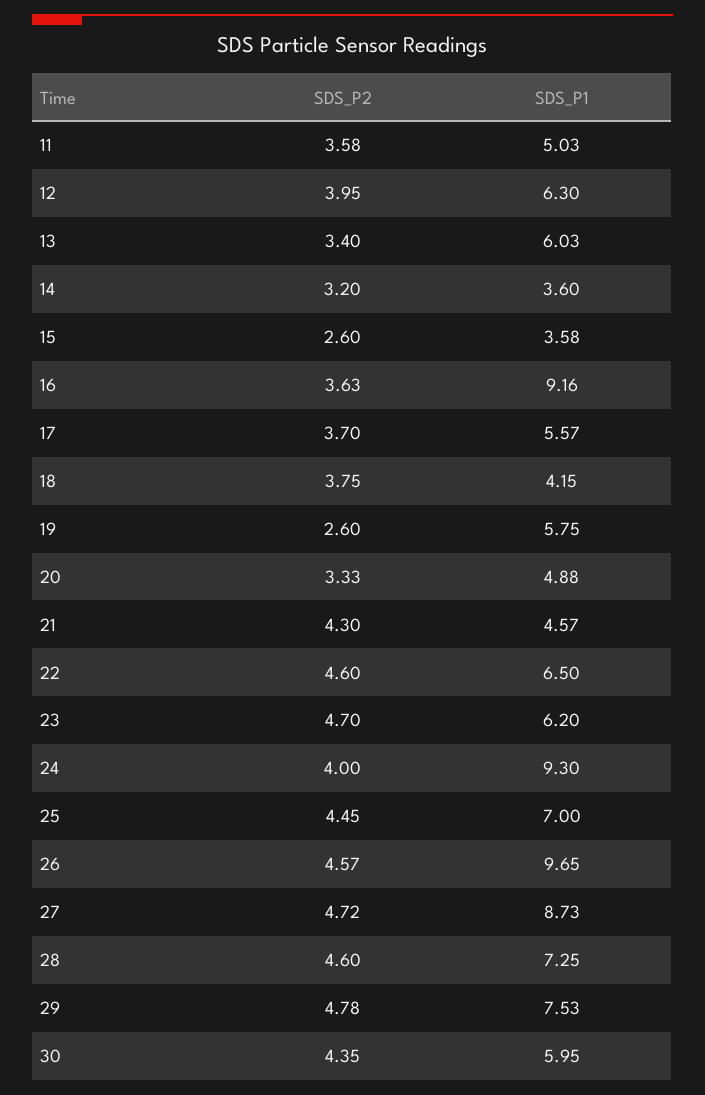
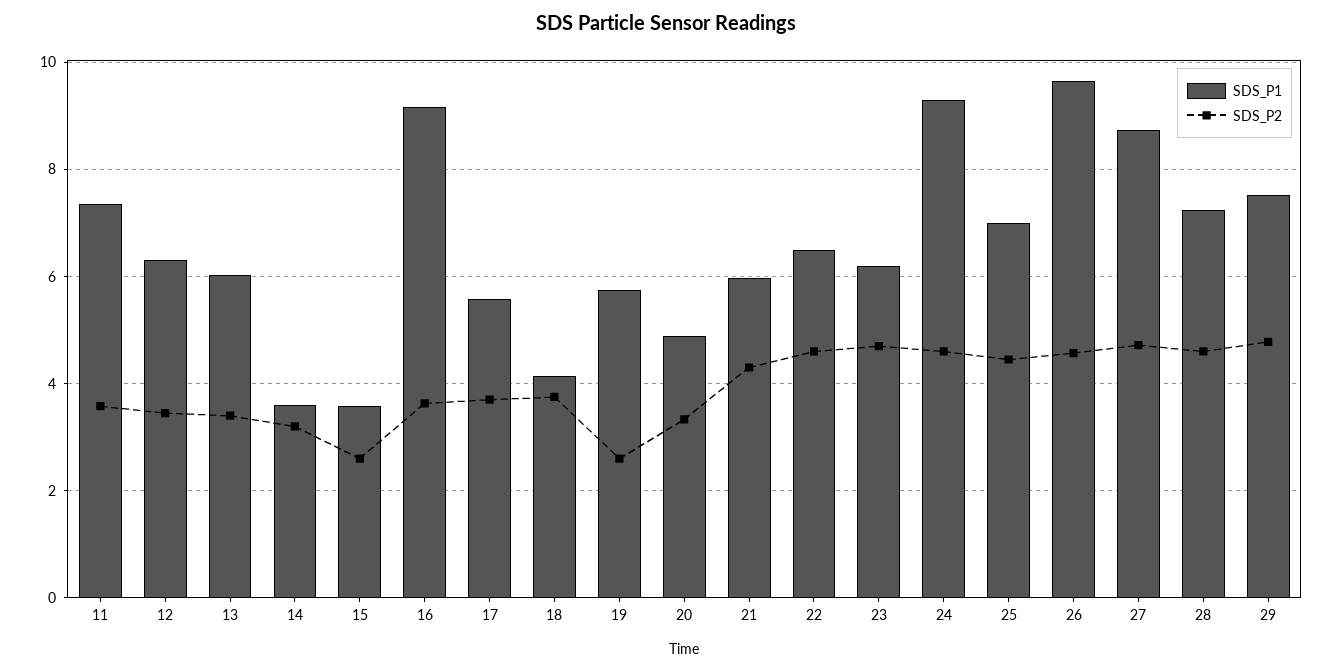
SDS_P1, 11: 5.03 -> 7.4
SDS_P2, 12: 3.95 -> 3.4
SDS_P1, 21: 4.57 -> 6
SDS_P2, 24: 4 -> 4.6
SDS_P2, 30: 4.35 -> none
SDS_P1, 30: 5.95 -> none

